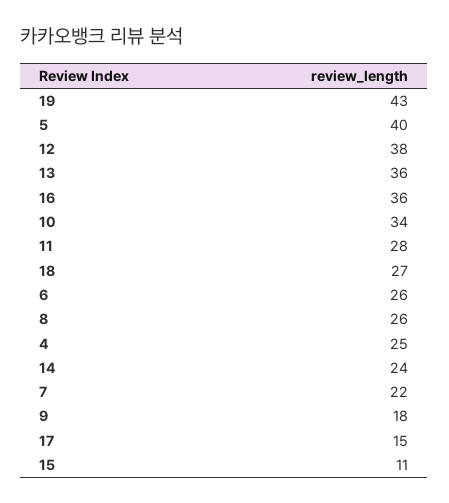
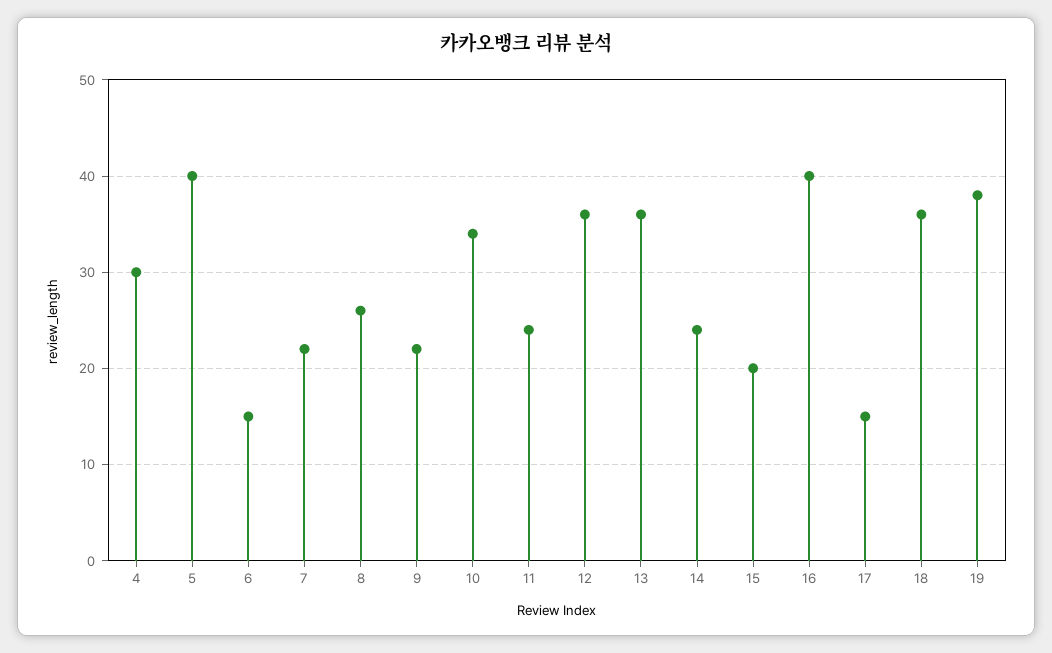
19: 43 -> 38
12: 38 -> 36
16: 36 -> 40
11: 28 -> 24
18: 27 -> 36
6: 26 -> 15
4: 25 -> 30
9: 18 -> 22
15: 11 -> 20

